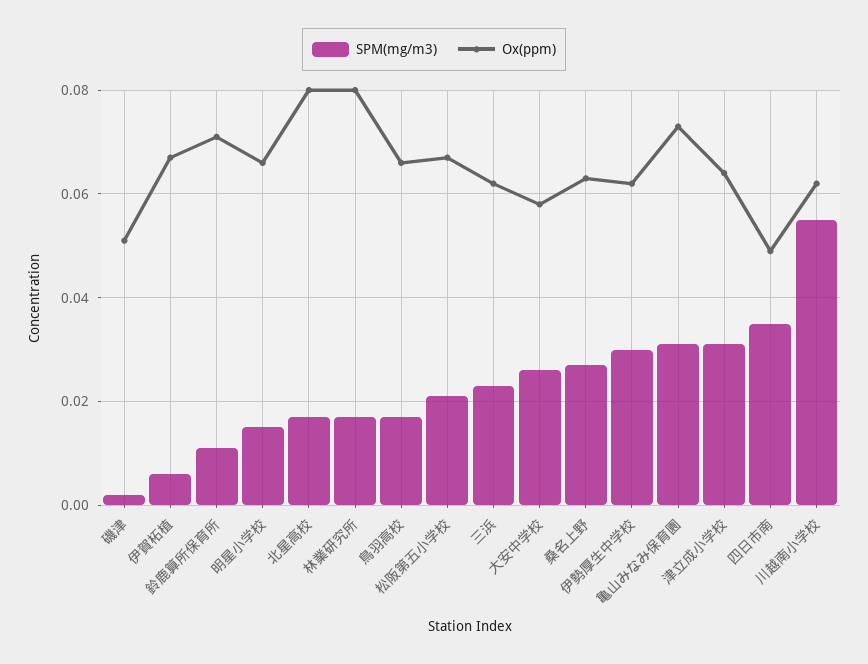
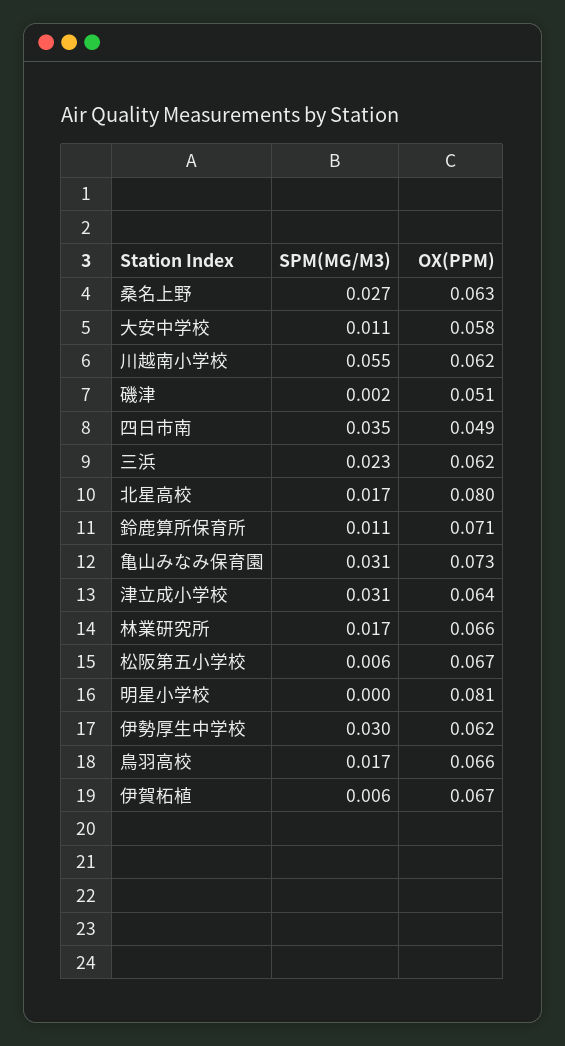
SPM(mg/m3), 明星小学校: 0.015 -> 0
Ox(ppm), 明星小学校: 0.065 -> 0.081
Ox(ppm), 林業研究所: 0.08 -> 0.066
SPM(mg/m3), 松阪第五小学校: 0.02 -> 0.006
SPM(mg/m3), 大安中学校: 0.025 -> 0.011

